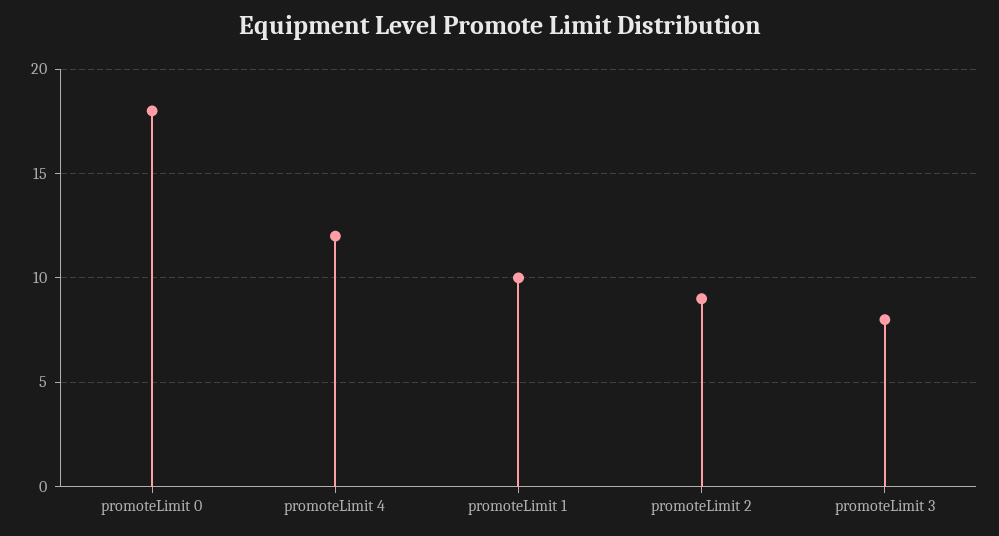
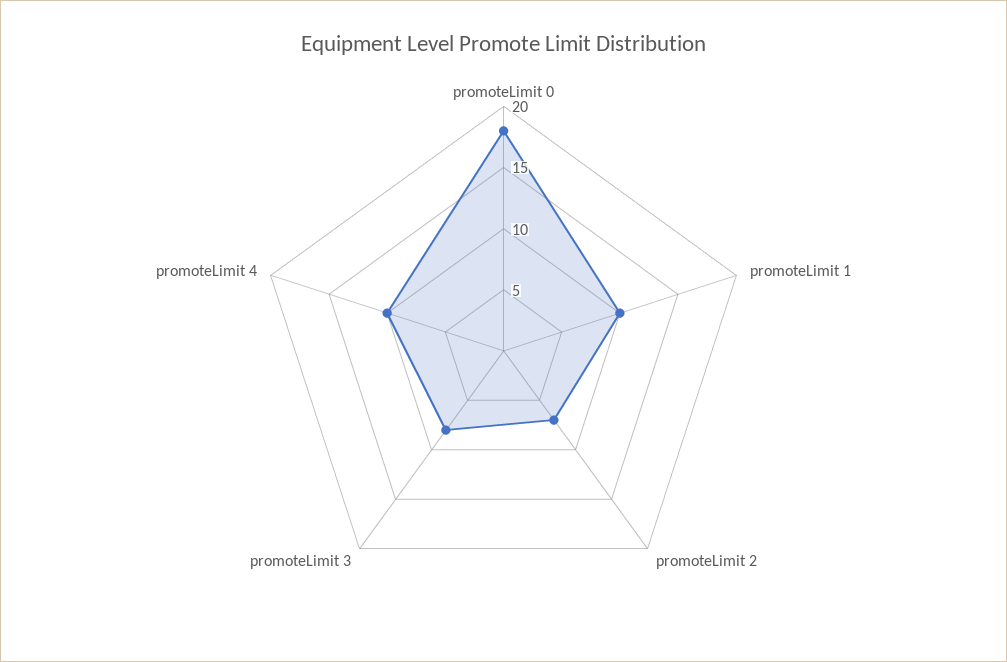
promoteLimit 4: 12 -> 10
promoteLimit 2: 9 -> 7

